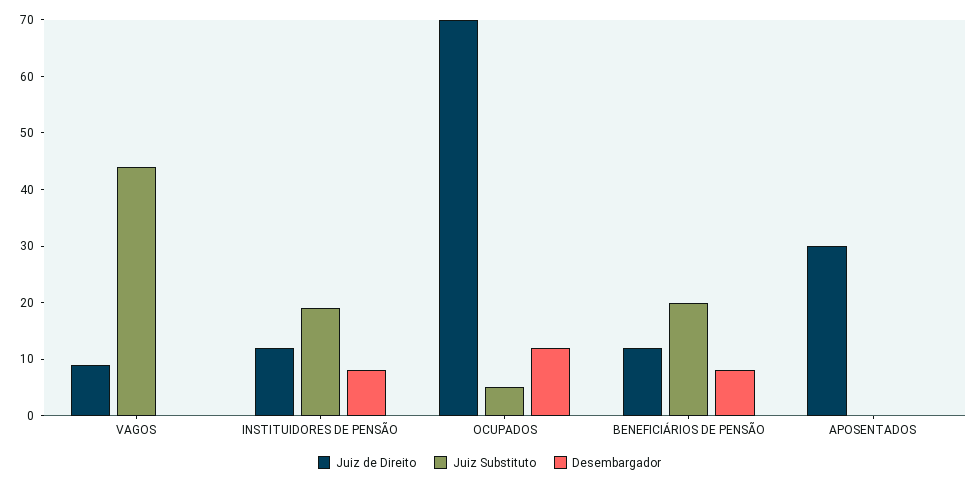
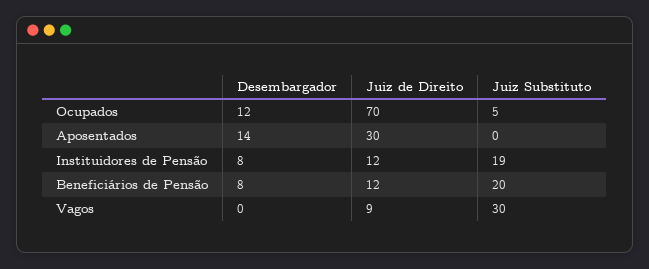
Juiz Substituto, VAGOS: 45 -> 30
Desembargador, APOSENTADOS: 0 -> 14

